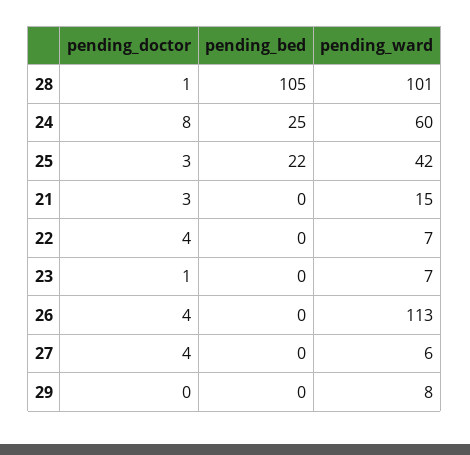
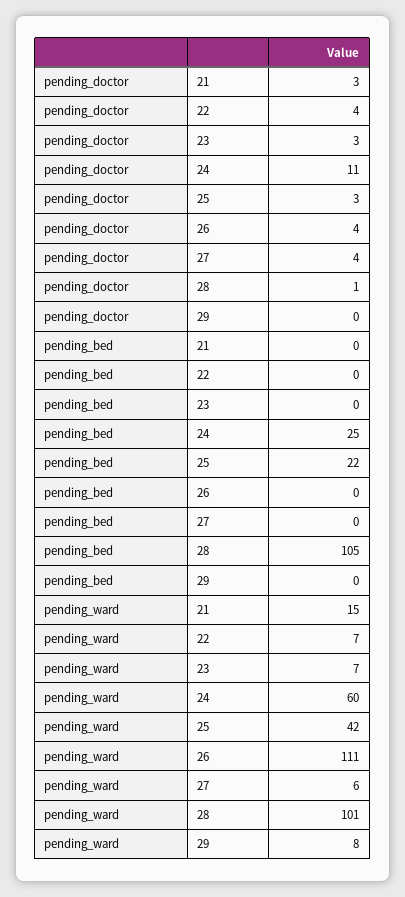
pending_doctor, 24: 8 -> 11
pending_doctor, 23: 1 -> 3
pending_ward, 26: 113 -> 111

